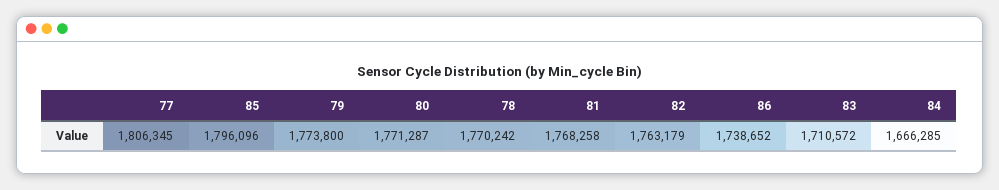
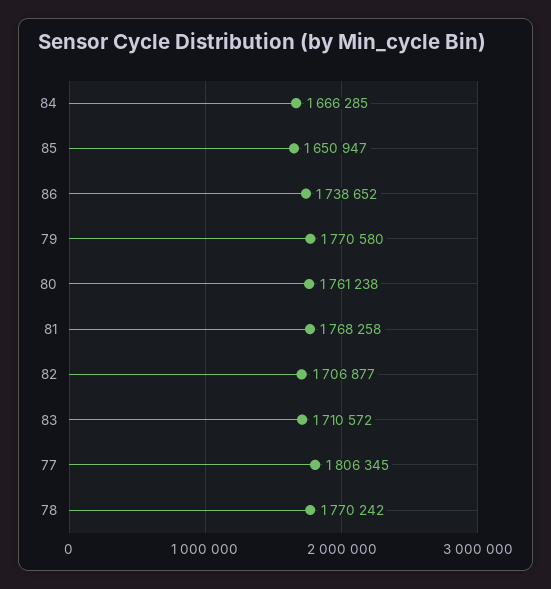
85: 1796096 -> 1650947
79: 1773800 -> 1770580
80: 1771287 -> 1761238
82: 1763179 -> 1706877

